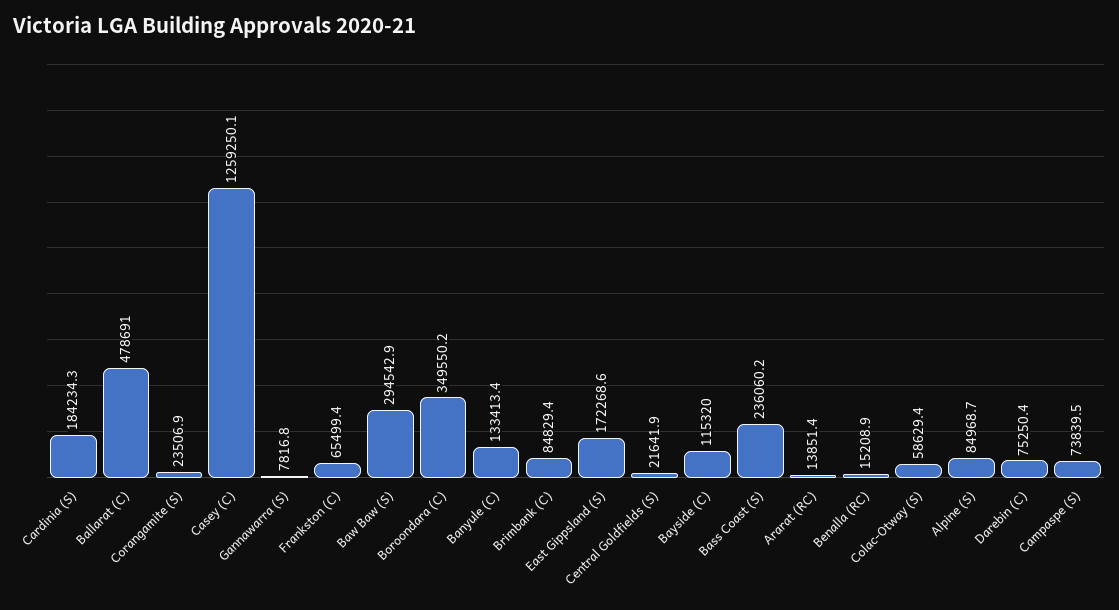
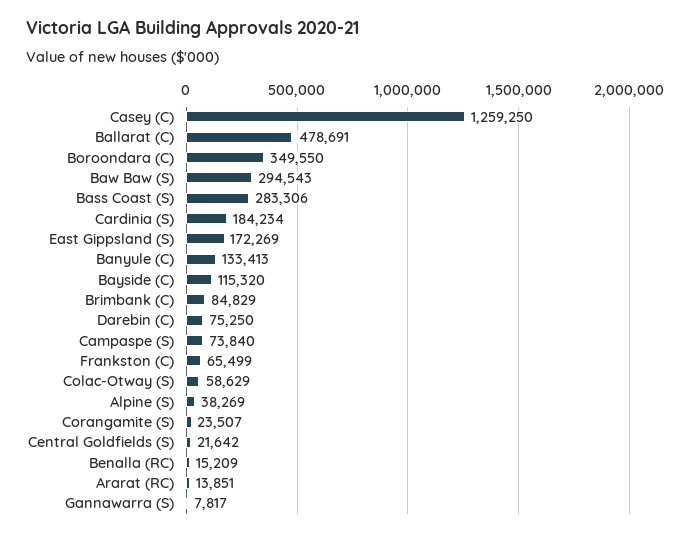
Bass Coast (S): 236060.2 -> 283306
Alpine (S): 84968.7 -> 38269

